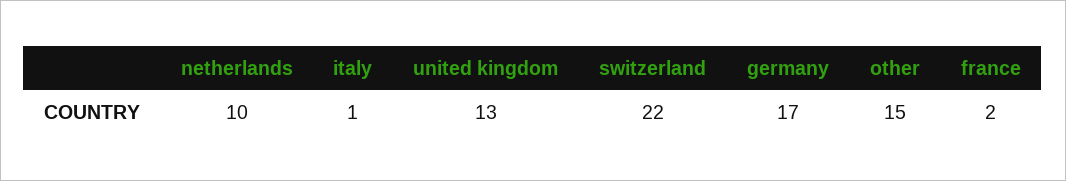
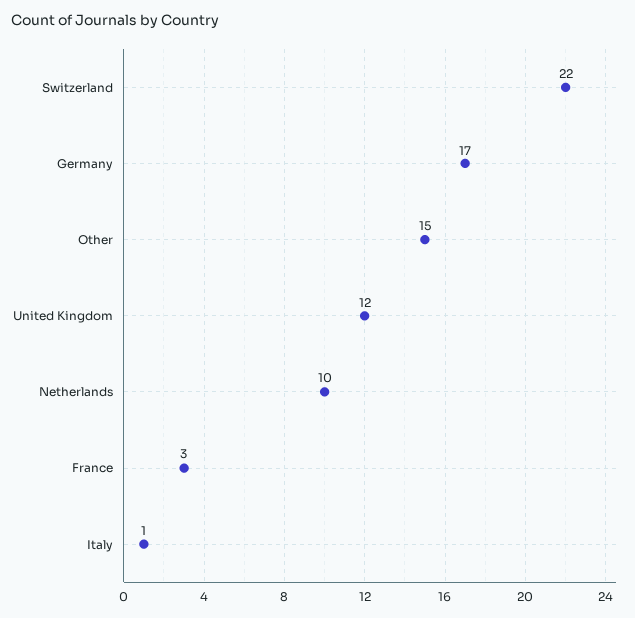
united kingdom: 13 -> 12
france: 2 -> 3

